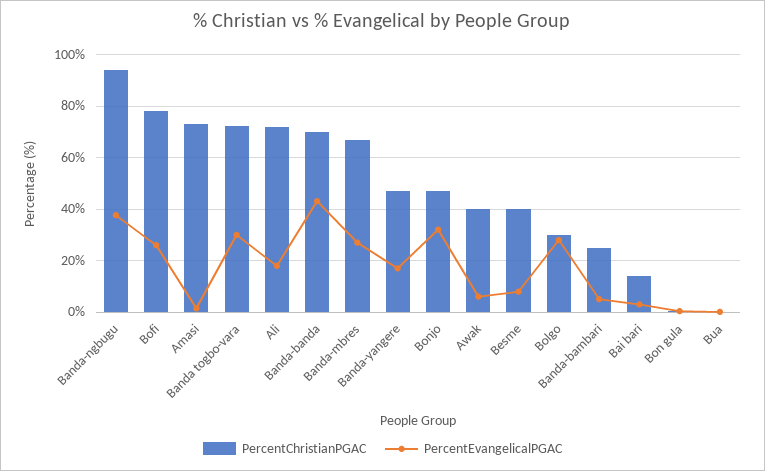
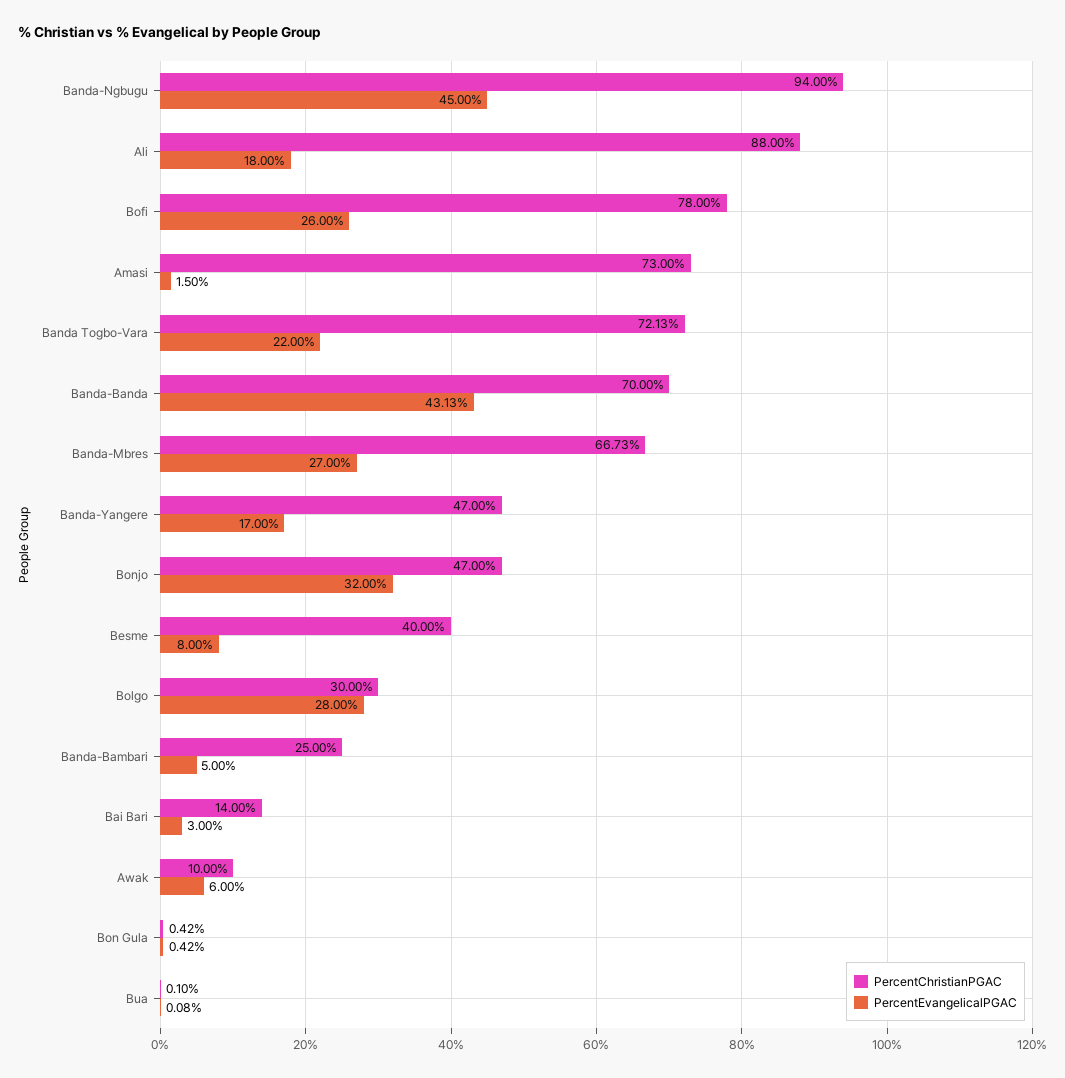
PercentEvangelicalPGAC, Banda-ngbugu: 37.5 -> 45
PercentEvangelicalPGAC, Banda togbo-vara: 30 -> 22
PercentChristianPGAC, Ali: 72.5 -> 88
PercentChristianPGAC, Awak: 40 -> 10

